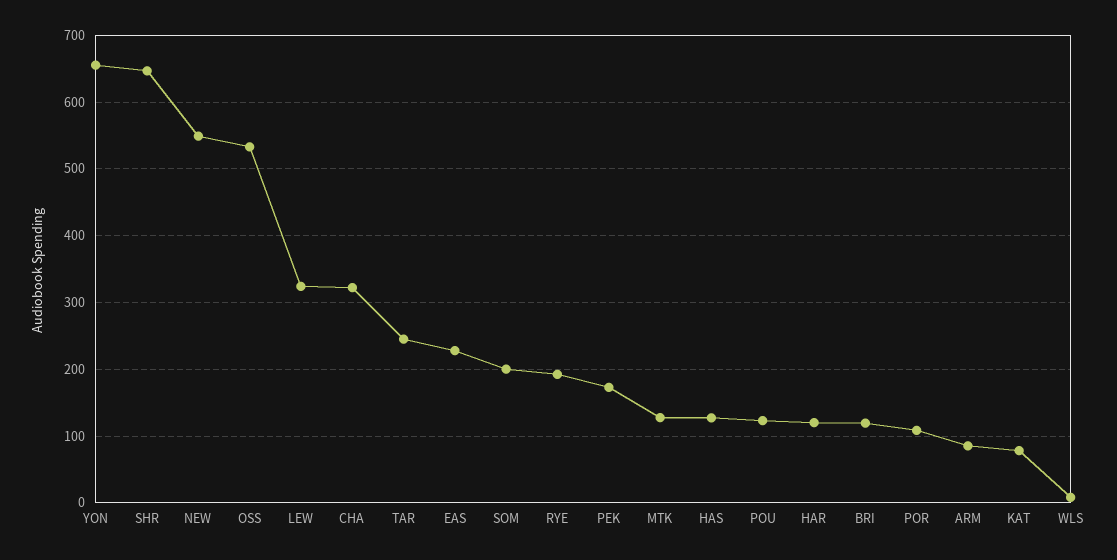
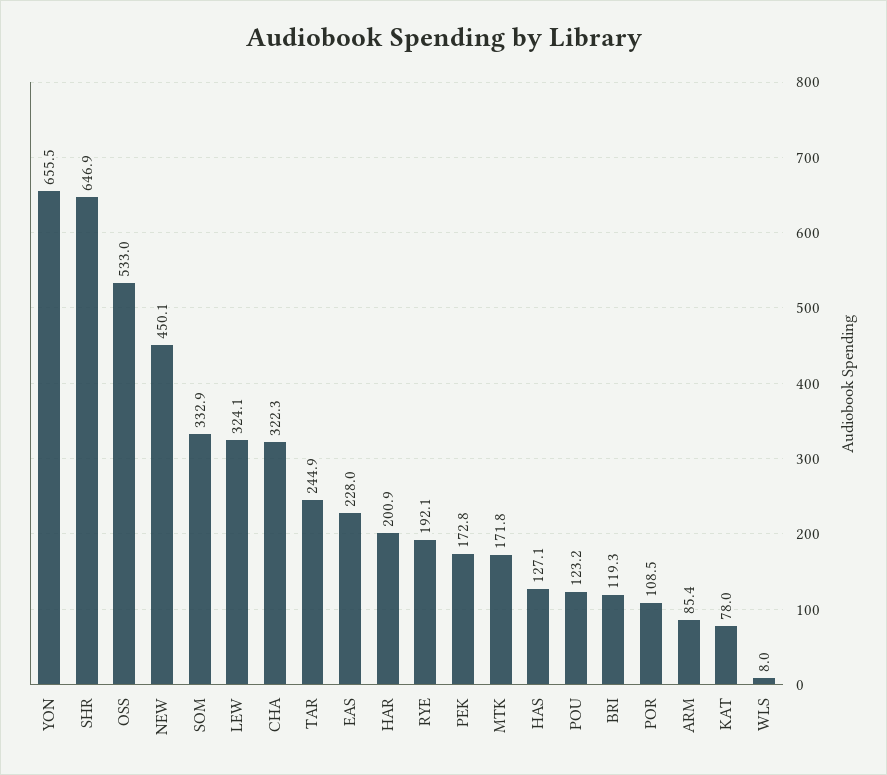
NEW: 550 -> 450.1
SOM: 200 -> 332.9
MTK: 130 -> 171.8
HAR: 120 -> 200.9

